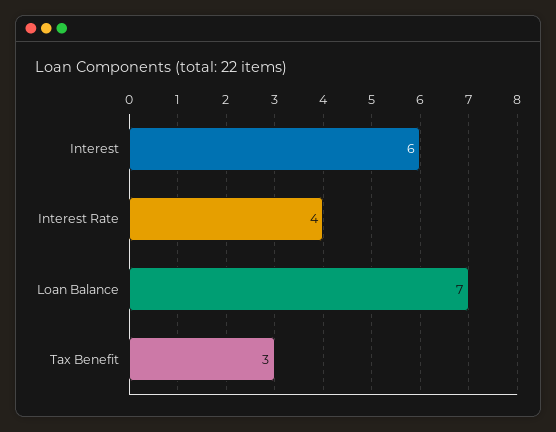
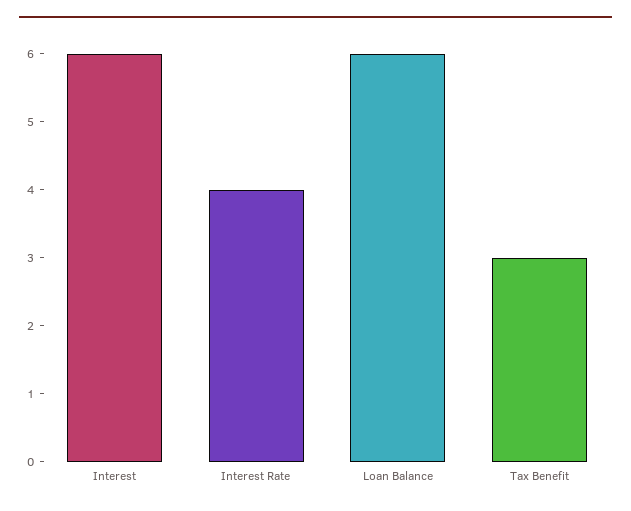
Loan Balance: 7 -> 6

